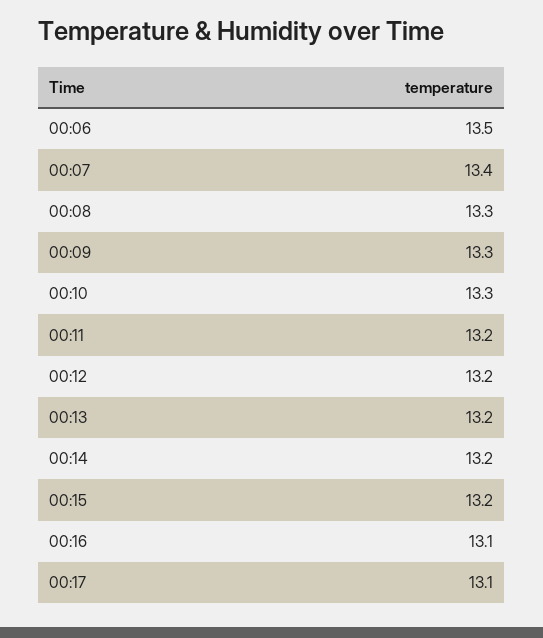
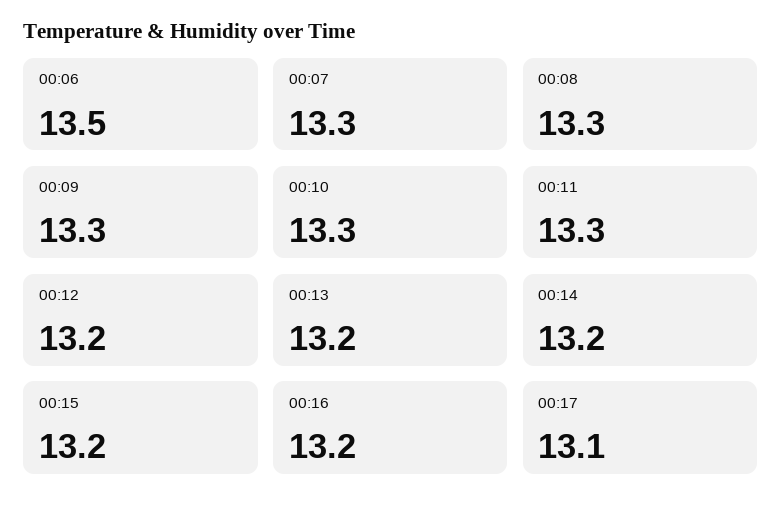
00:07: 13.4 -> 13.3
00:11: 13.2 -> 13.3
00:16: 13.1 -> 13.2

